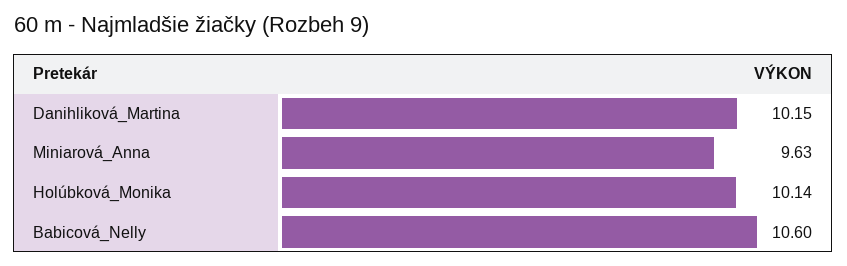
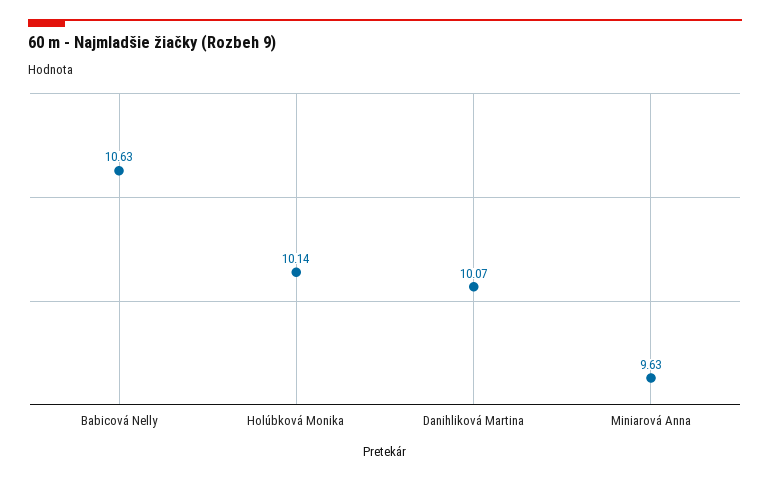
Danihliková_Martina: 10.15 -> 10.07
Babicová_Nelly: 10.6 -> 10.63

